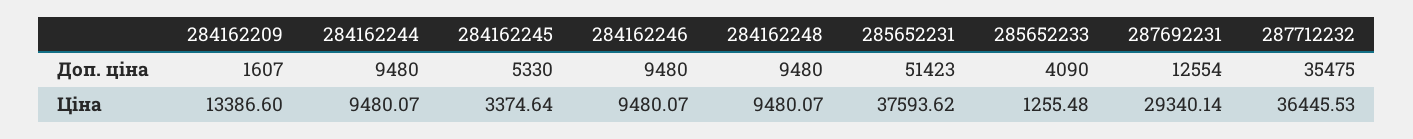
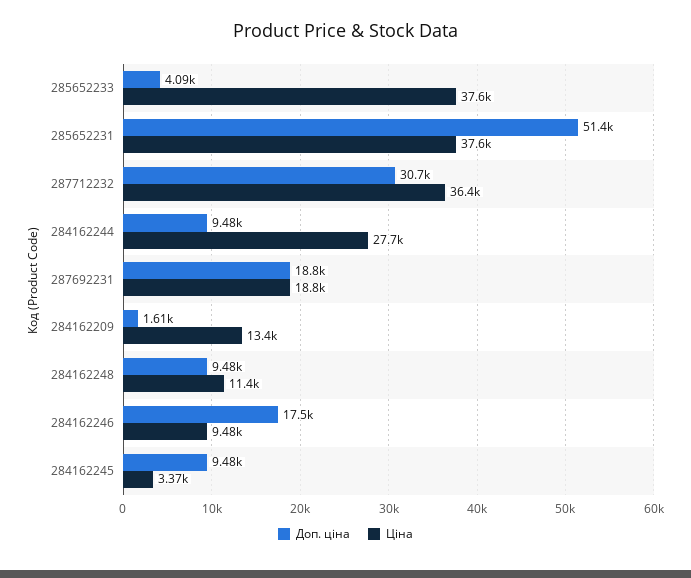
Доп. ціна, 284162245: 5330 -> 9480
Доп. ціна, 284162246: 9480 -> 17500
Доп. ціна, 287692231: 12554 -> 18800
Доп. ціна, 287712232: 35475 -> 30700
Ціна, 284162244: 9480.07 -> 27700
Ціна, 284162248: 9480.07 -> 11400
Ціна, 285652233: 1255.48 -> 37600
Ціна, 287692231: 29340.14 -> 18800

